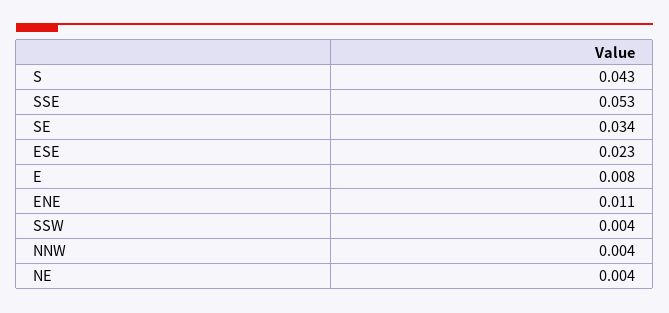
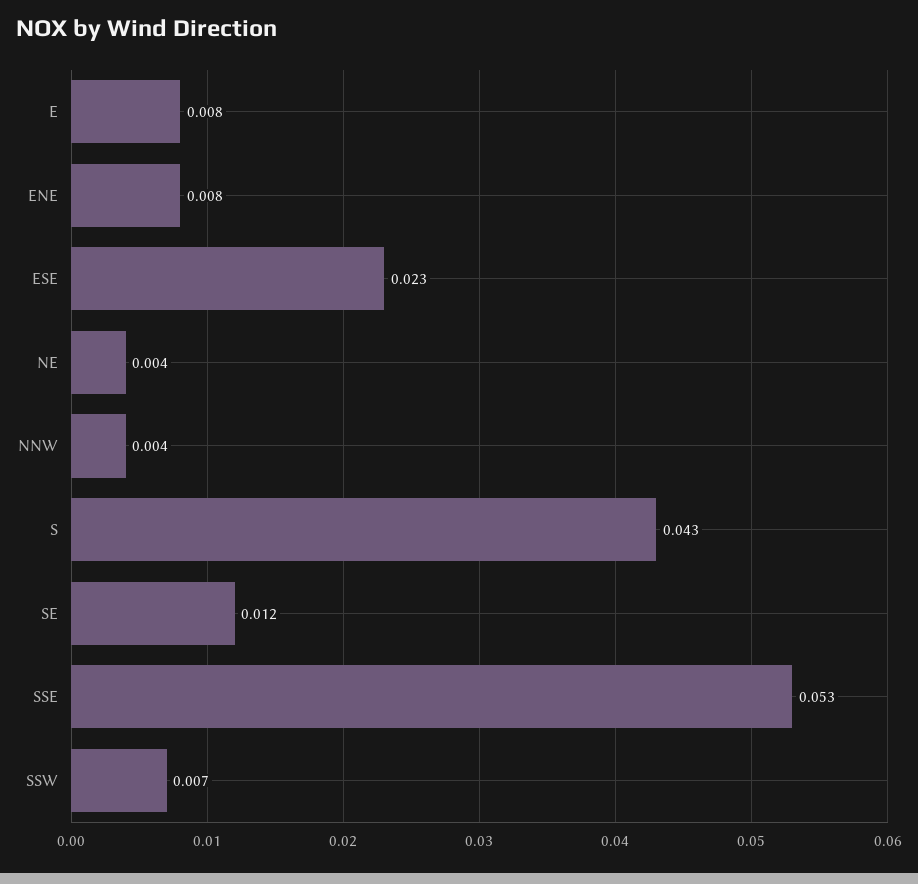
SE: 0.034 -> 0.012
ENE: 0.011 -> 0.008
SSW: 0.004 -> 0.007

